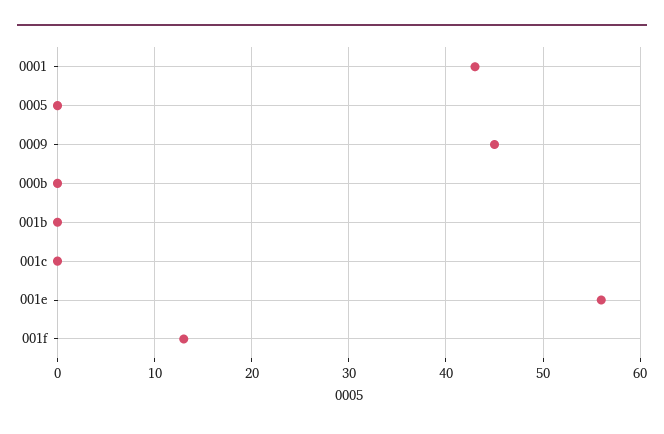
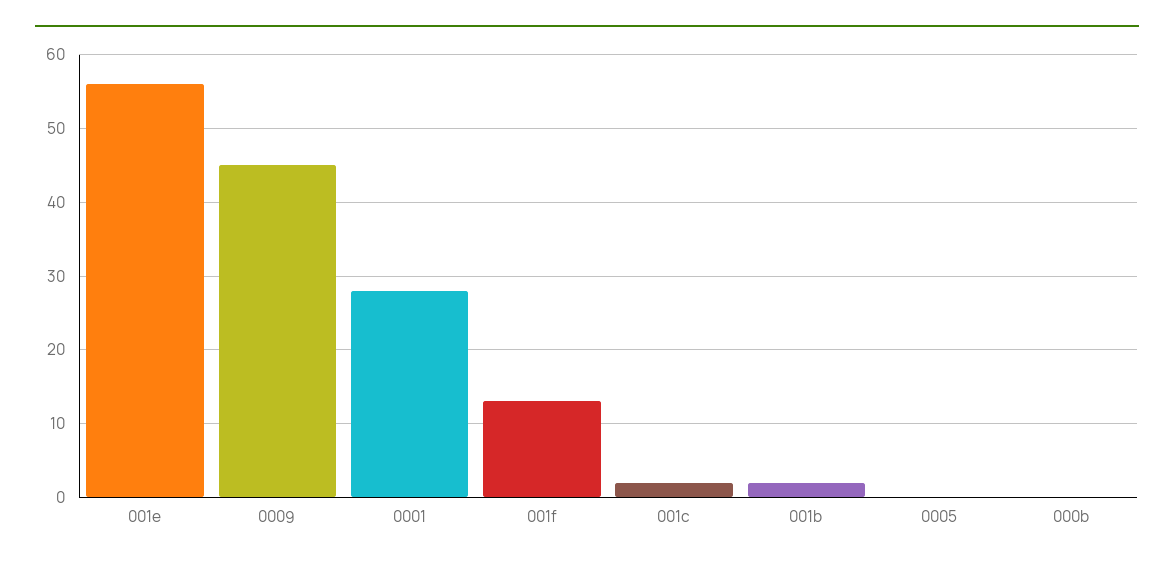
0001: 43 -> 28
001b: 0 -> 2
001c: 0 -> 2

